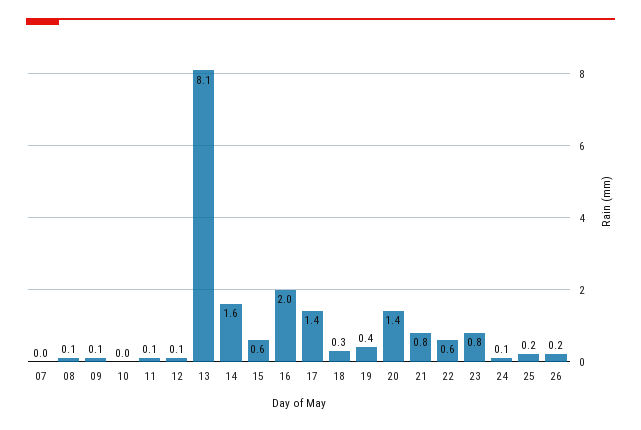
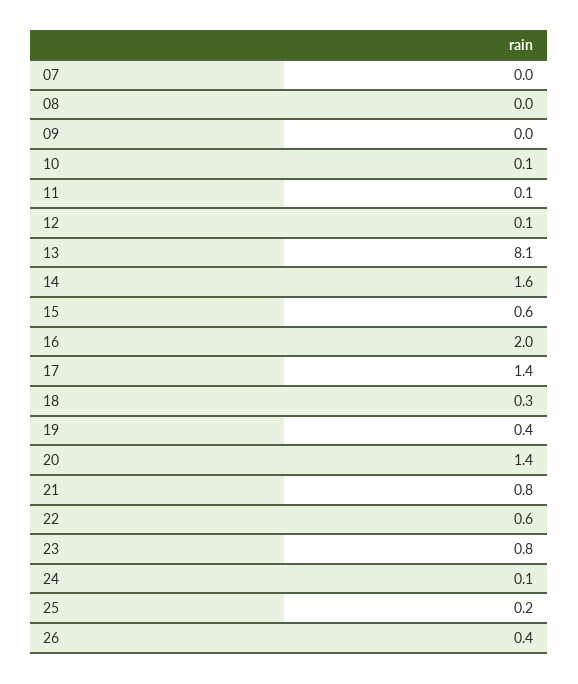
08: 0.1 -> 0
09: 0.1 -> 0
10: 0 -> 0.1
26: 0.2 -> 0.4

